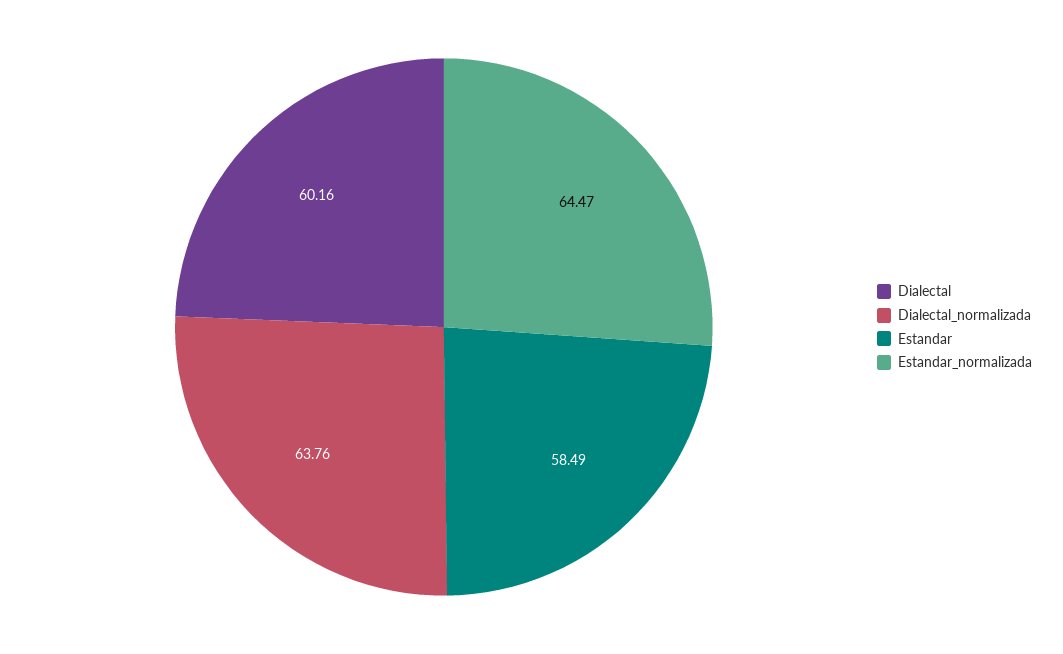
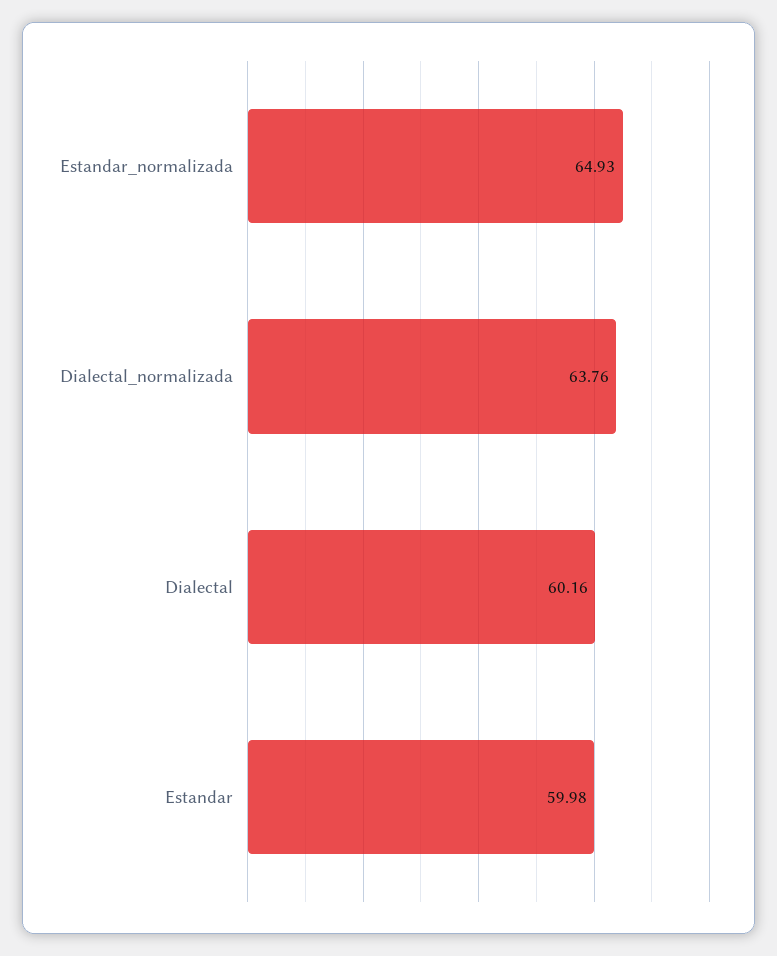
Estandar: 58.49 -> 59.98
Estandar_normalizada: 64.47 -> 64.93

